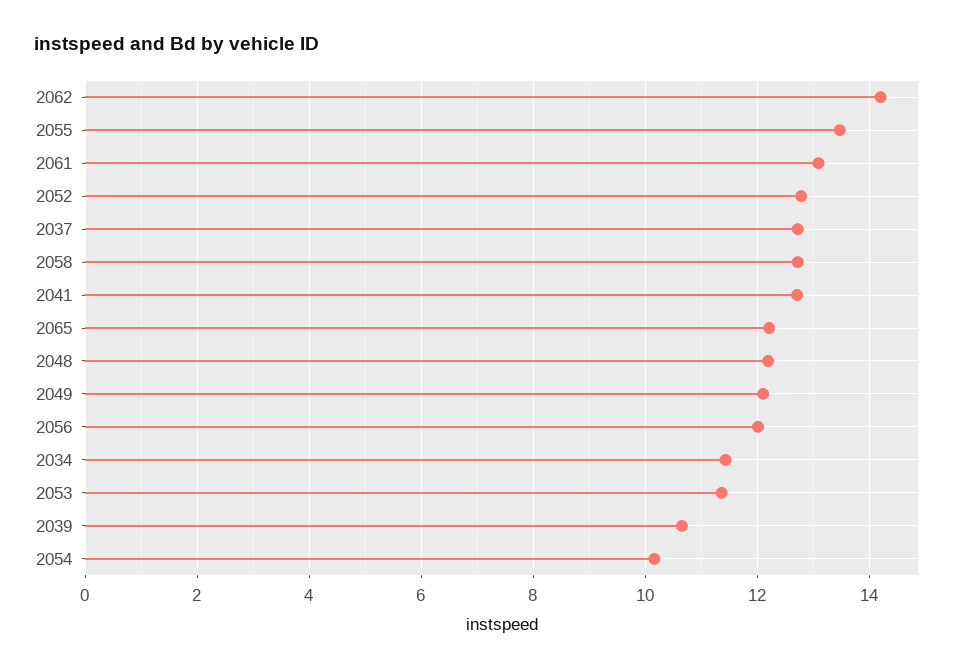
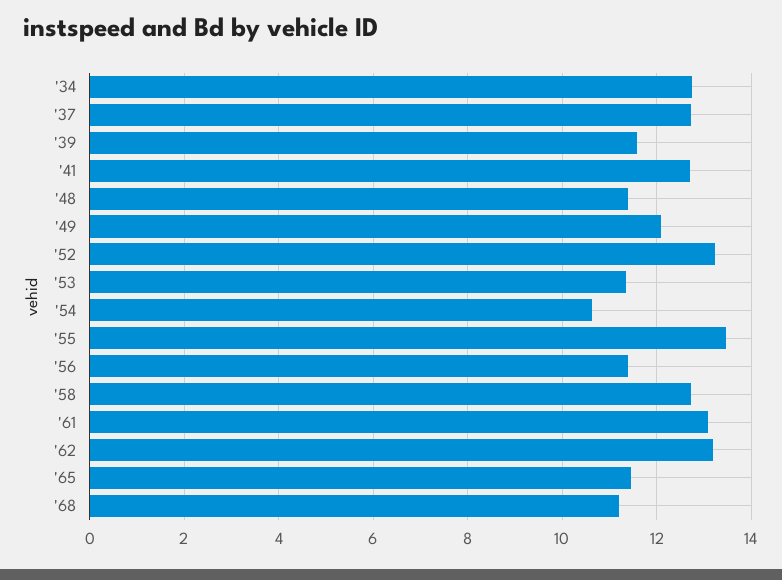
2062: 14.2 -> 13.2
2052: 12.8 -> 13.2
2065: 12.2 -> 11.4
2048: 12.2 -> 11.4
2056: 12 -> 11.4
2034: 11.4 -> 12.8
2039: 10.6 -> 11.6
2054: 10.2 -> 10.6
'68: none -> 11.2

